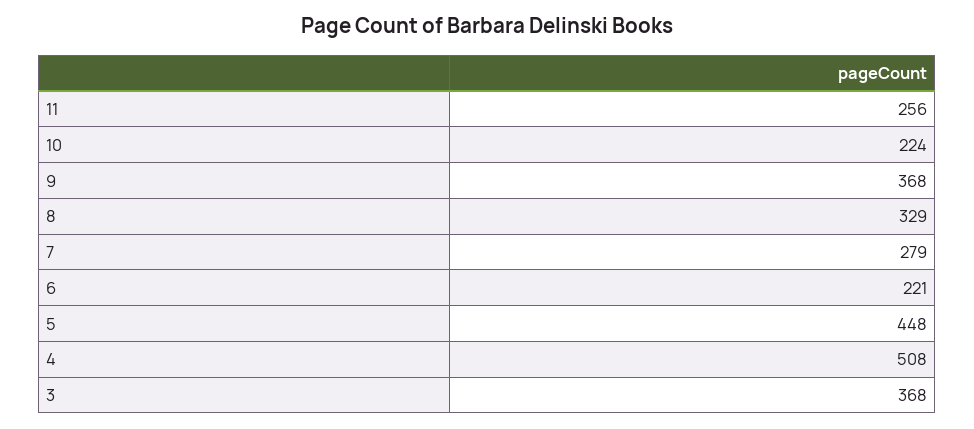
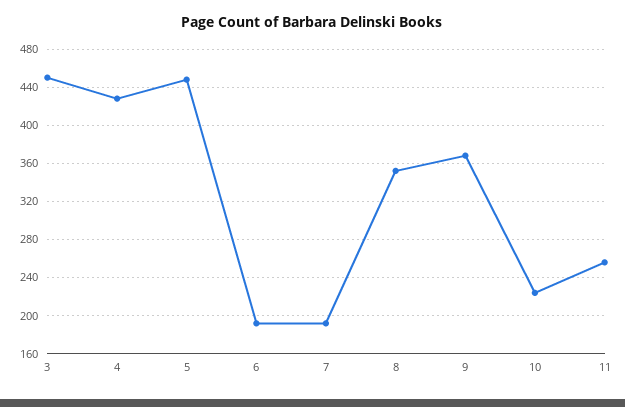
8: 329 -> 350
7: 279 -> 190
6: 221 -> 190
4: 508 -> 430
3: 368 -> 450

